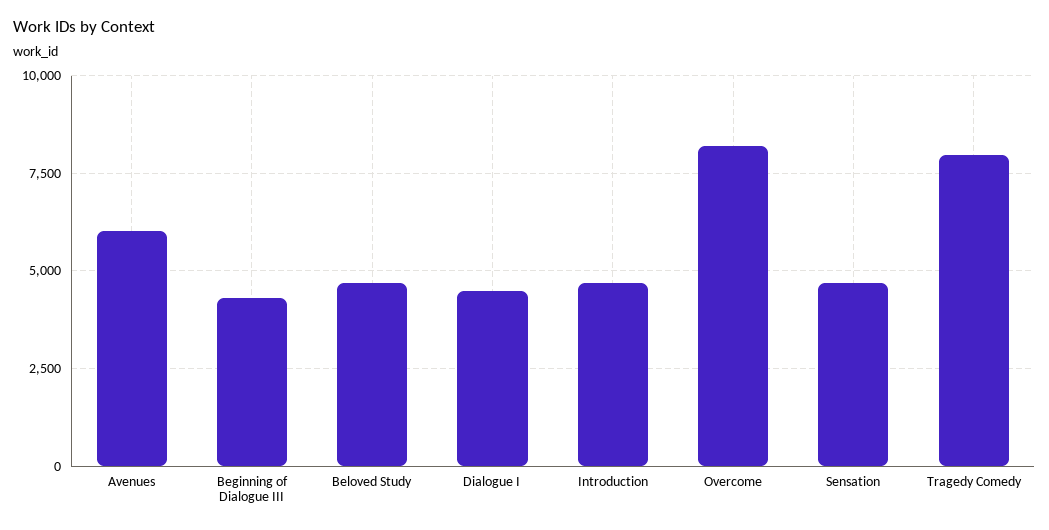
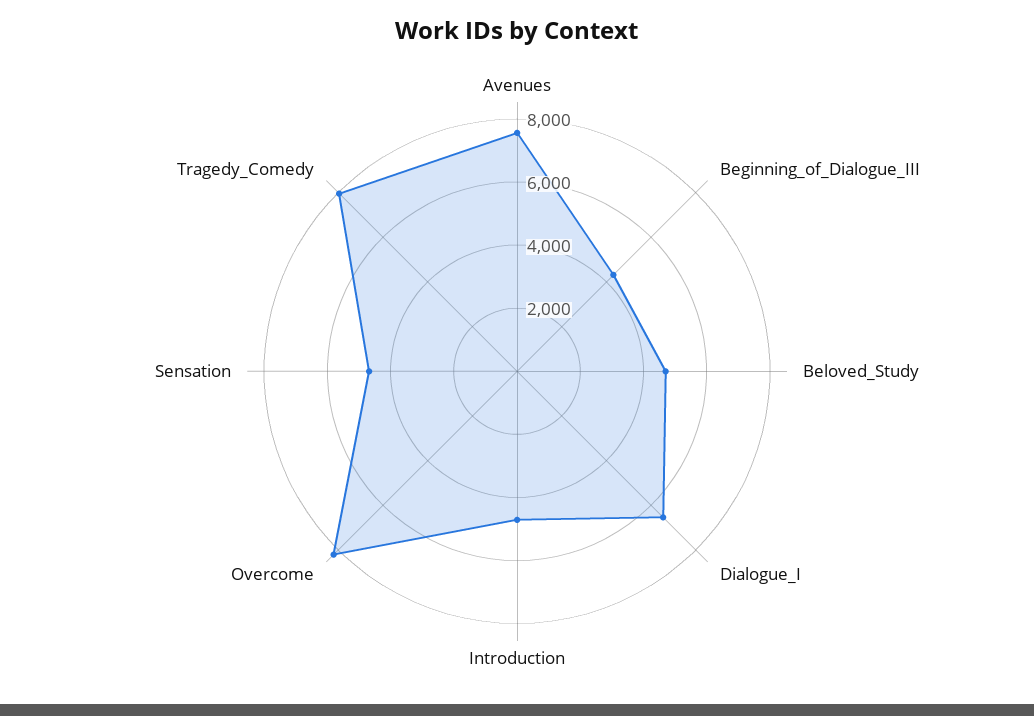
Avenues: 6000 -> 7500
Dialogue I: 4500 -> 6500

